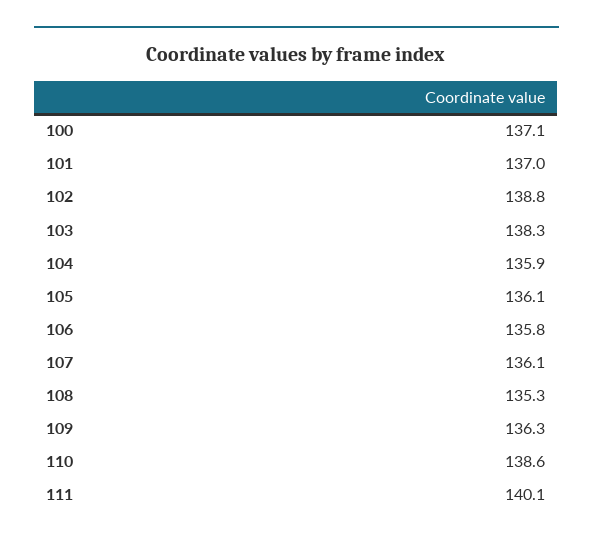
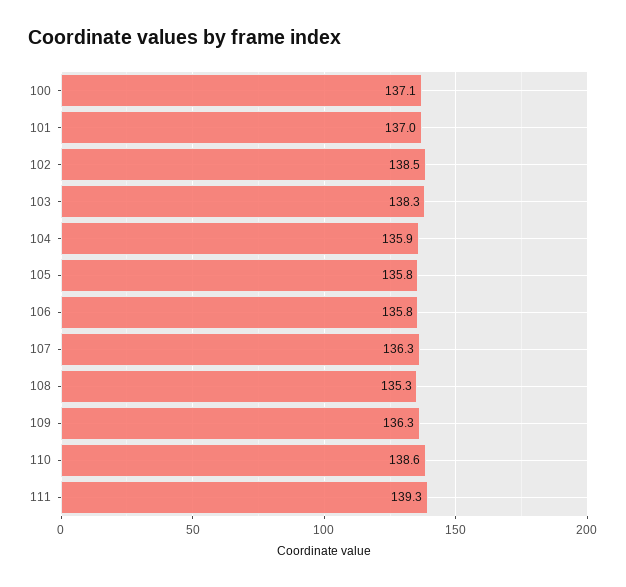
102: 138.8 -> 138.5
105: 136.1 -> 135.8
107: 136.1 -> 136.3
111: 140.1 -> 139.3

